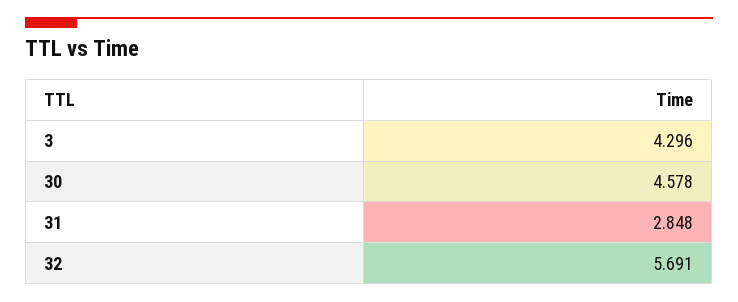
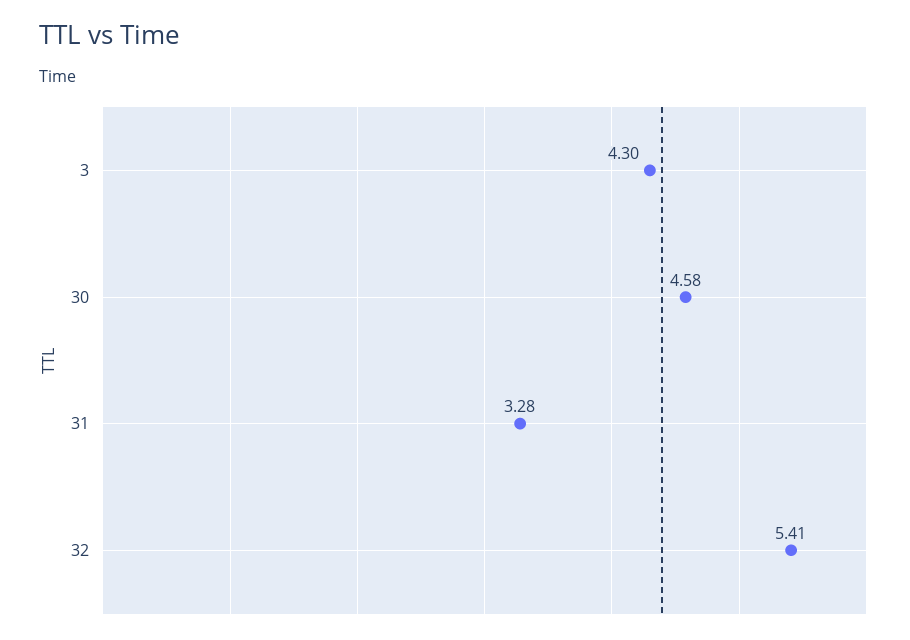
31: 2.848 -> 3.28
32: 5.691 -> 5.41

